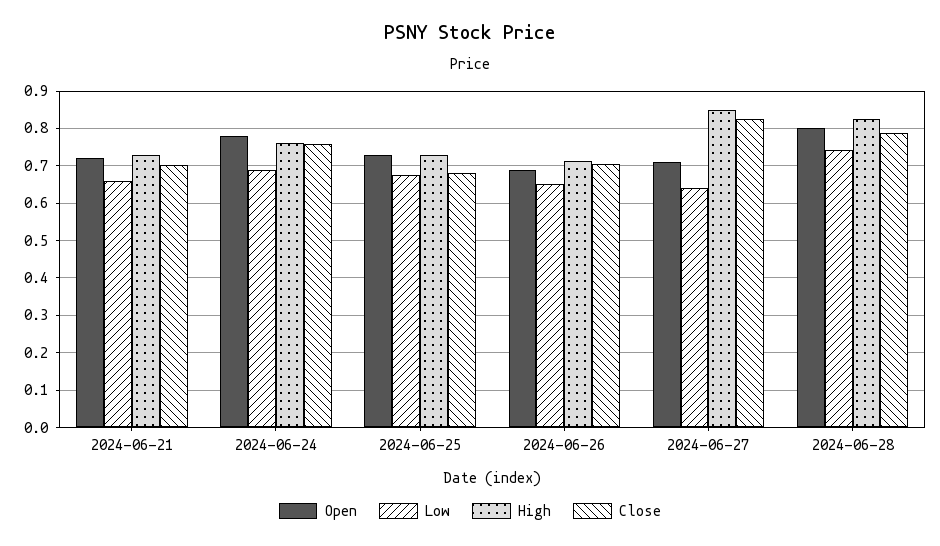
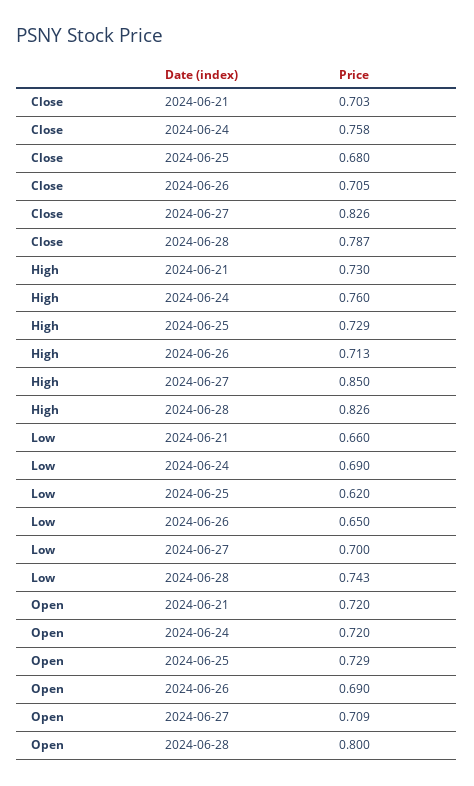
Open, 2024-06-24: 0.78 -> 0.72
Low, 2024-06-25: 0.68 -> 0.62
Low, 2024-06-27: 0.64 -> 0.7

